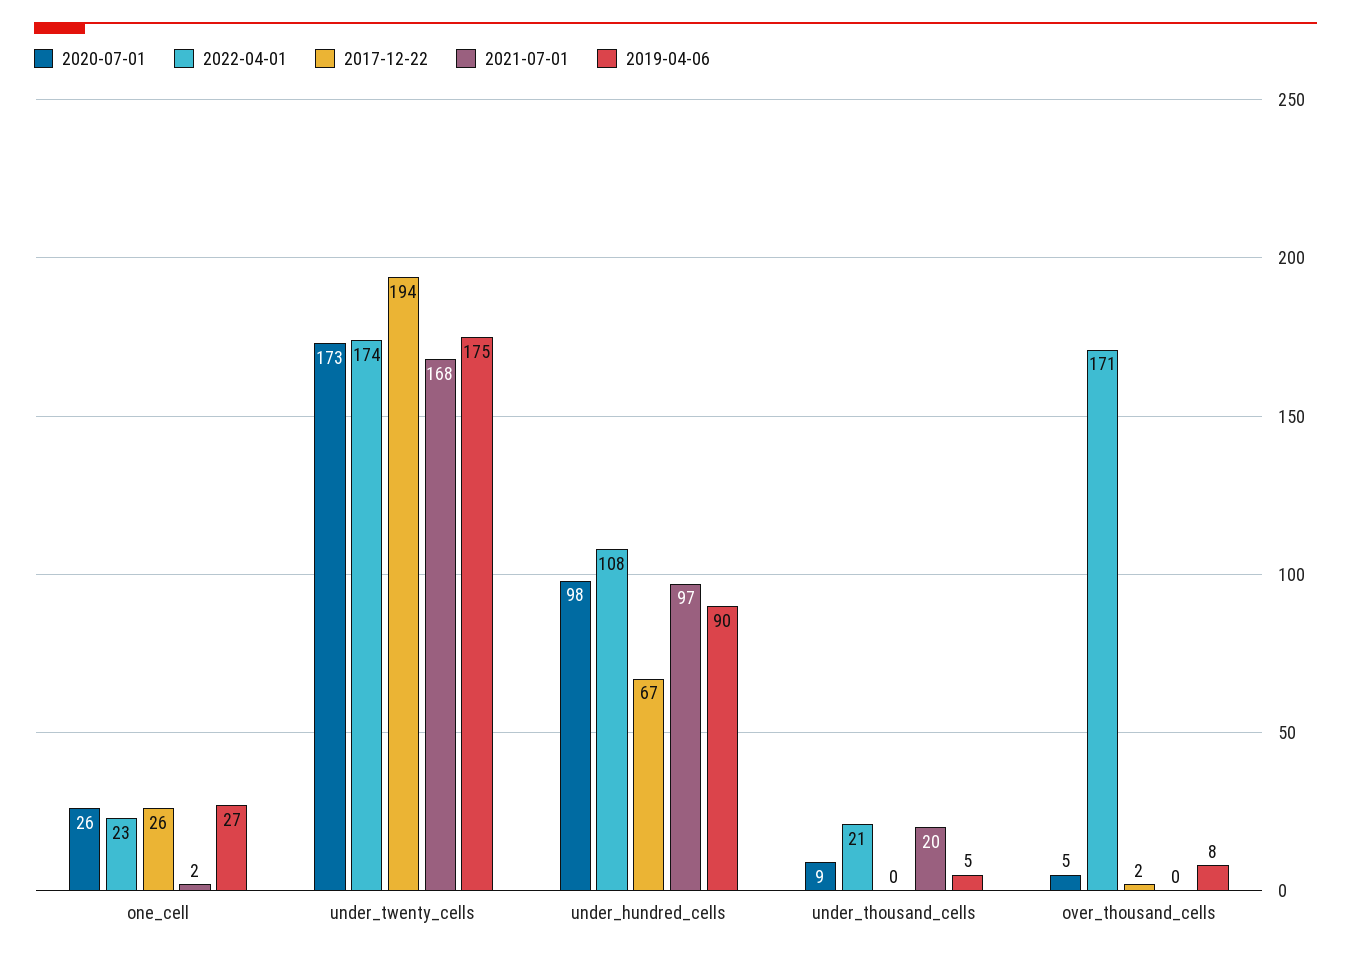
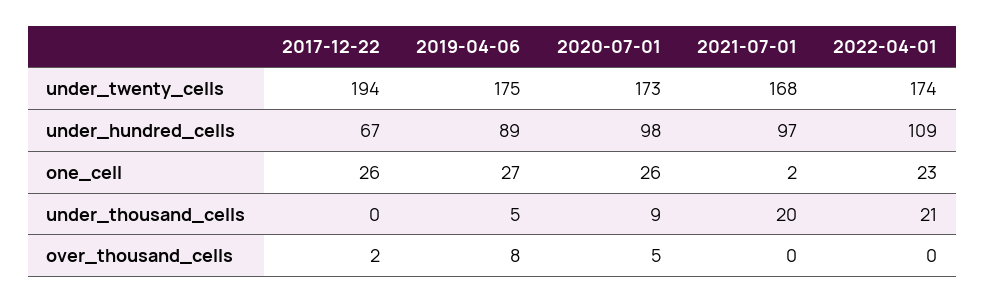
2022-04-01, under_hundred_cells: 108 -> 109
2019-04-06, under_hundred_cells: 90 -> 89
2022-04-01, over_thousand_cells: 171 -> 0

